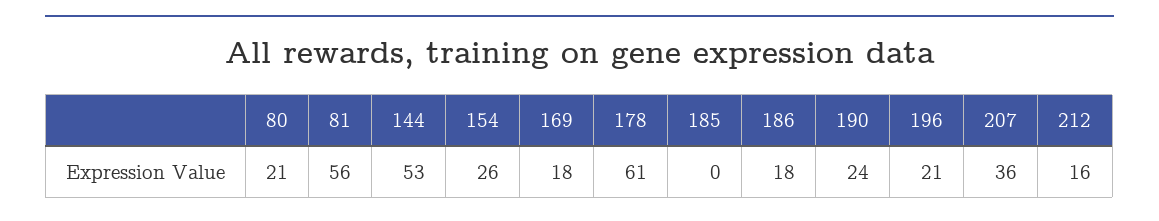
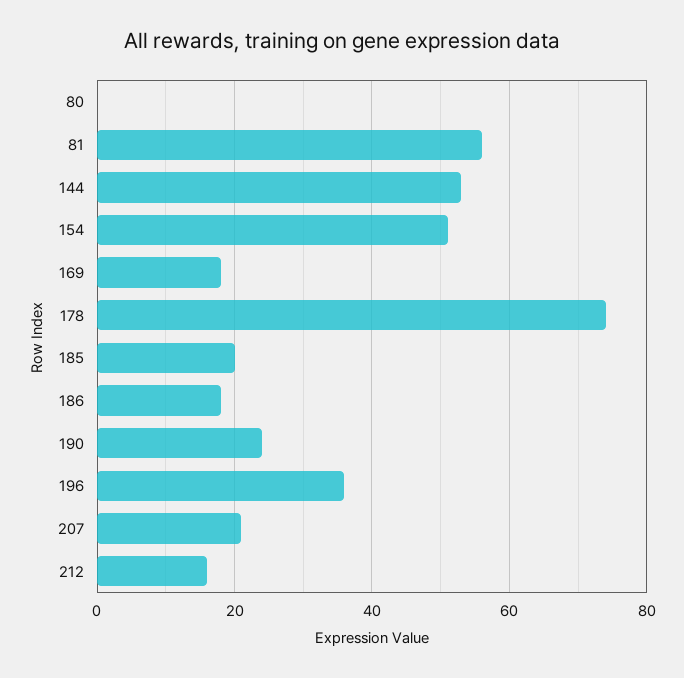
80: 21 -> 0
154: 26 -> 50
178: 61 -> 75
185: 0 -> 20
196: 21 -> 35
207: 36 -> 20

